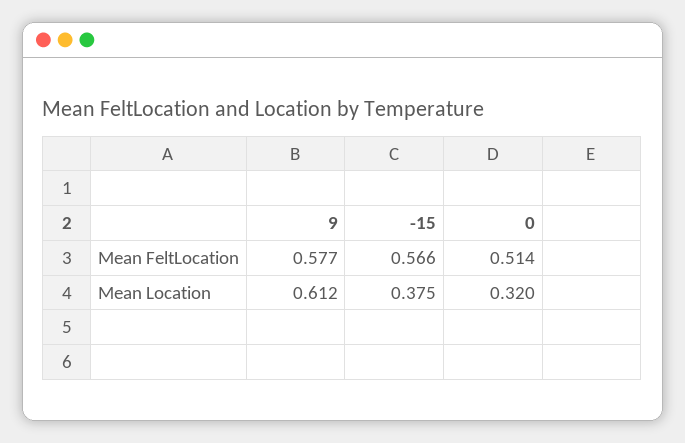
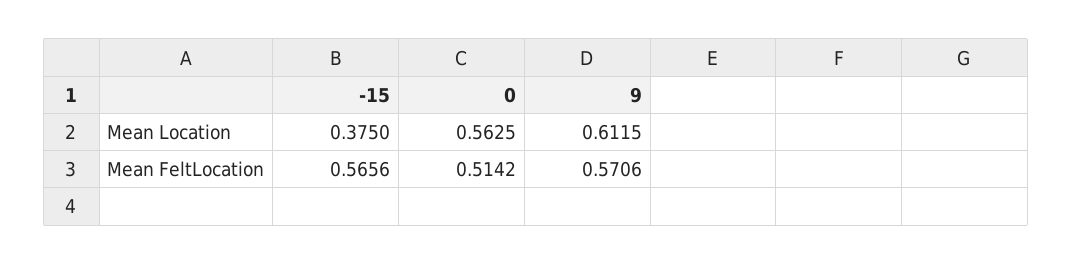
9, Mean FeltLocation: 0.577 -> 0.5706
0, Mean Location: 0.32 -> 0.5625

